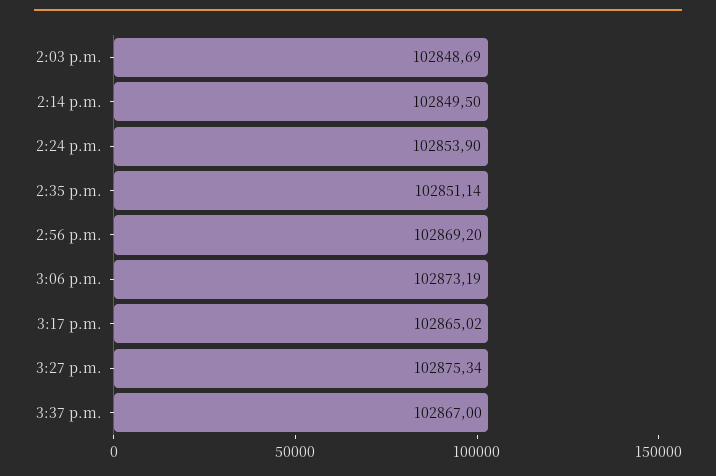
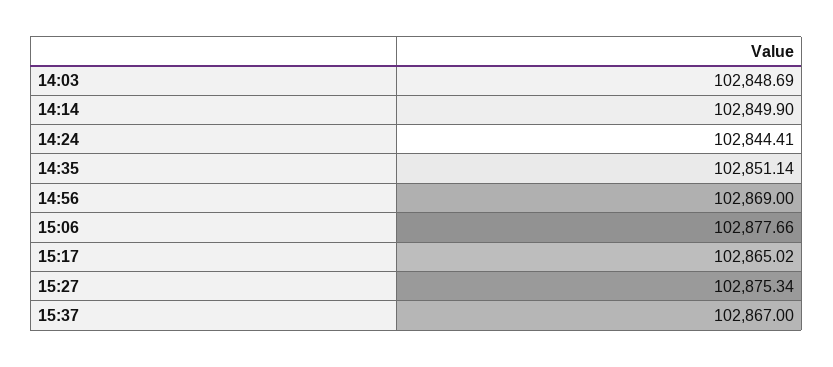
2:14 p.m.: 102849.5 -> 102849.9
2:24 p.m.: 102853.9 -> 102844.41
2:56 p.m.: 102869.2 -> 102869
3:06 p.m.: 102873.19 -> 102877.66

